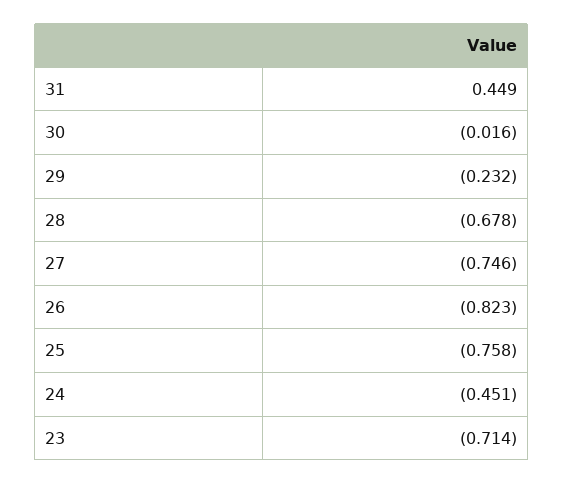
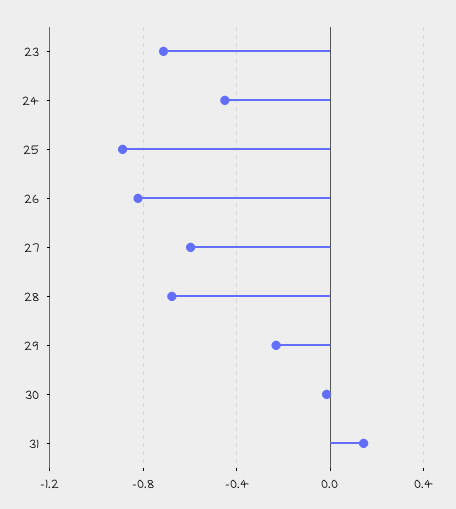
31: 0.449 -> 0.15
27: -0.746 -> -0.6
25: -0.758 -> -0.9

